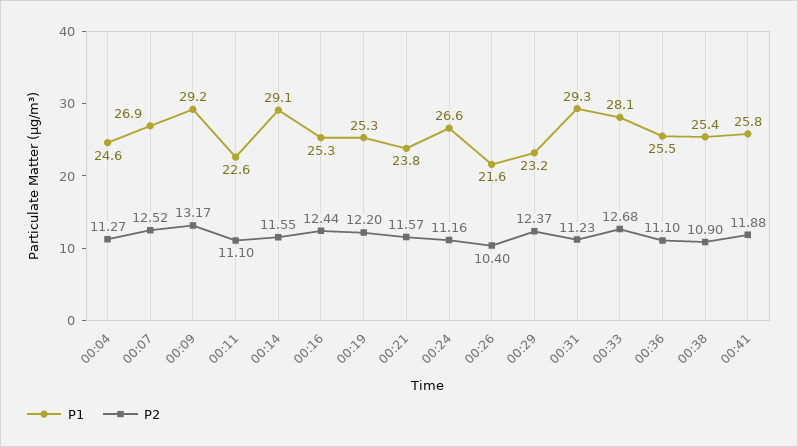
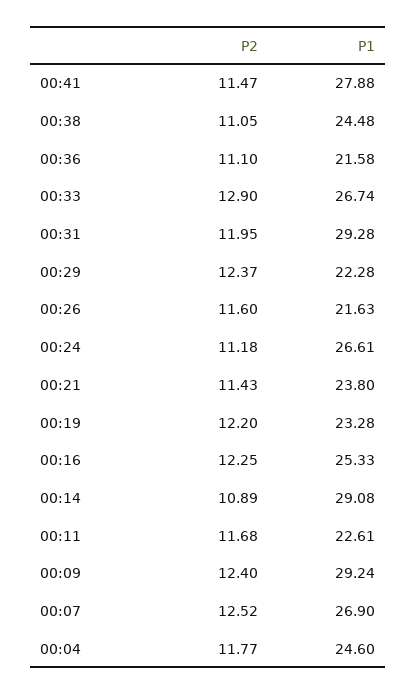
P2, 00:04: 11.27 -> 11.77
P2, 00:09: 13.17 -> 12.4
P2, 00:11: 11.1 -> 11.68
P2, 00:14: 11.55 -> 10.89
P2, 00:16: 12.44 -> 12.25
P1, 00:19: 25.3 -> 23.28
P2, 00:21: 11.57 -> 11.43
P2, 00:24: 11.16 -> 11.18
P2, 00:26: 10.4 -> 11.6
P1, 00:29: 23.2 -> 22.28
P2, 00:31: 11.23 -> 11.95
P1, 00:33: 28.1 -> 26.74
P2, 00:33: 12.68 -> 12.9
P1, 00:36: 25.5 -> 21.58
P1, 00:38: 25.4 -> 24.48
P2, 00:38: 10.9 -> 11.05
P1, 00:41: 25.8 -> 27.88
P2, 00:41: 11.88 -> 11.47

